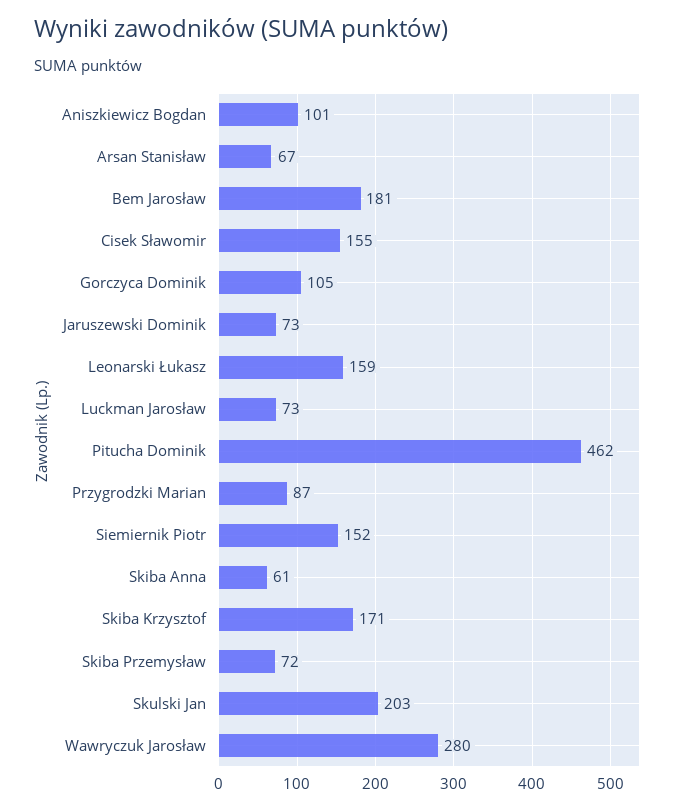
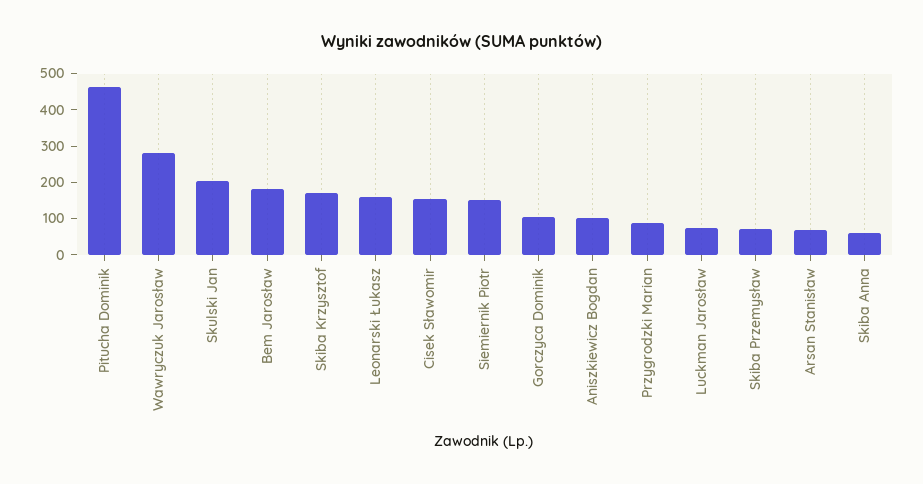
Jaruszewski Dominik: 73 -> none

